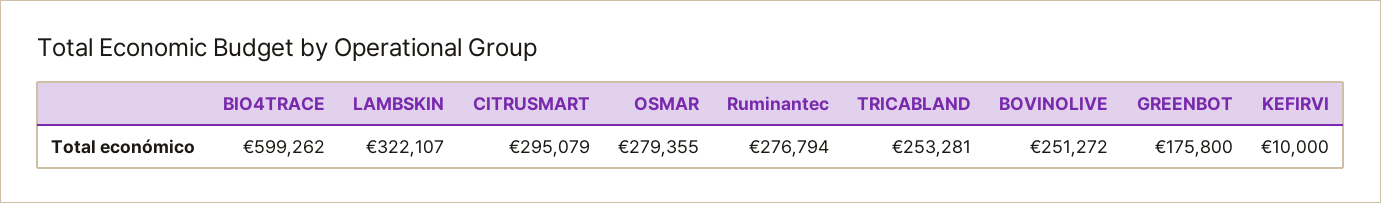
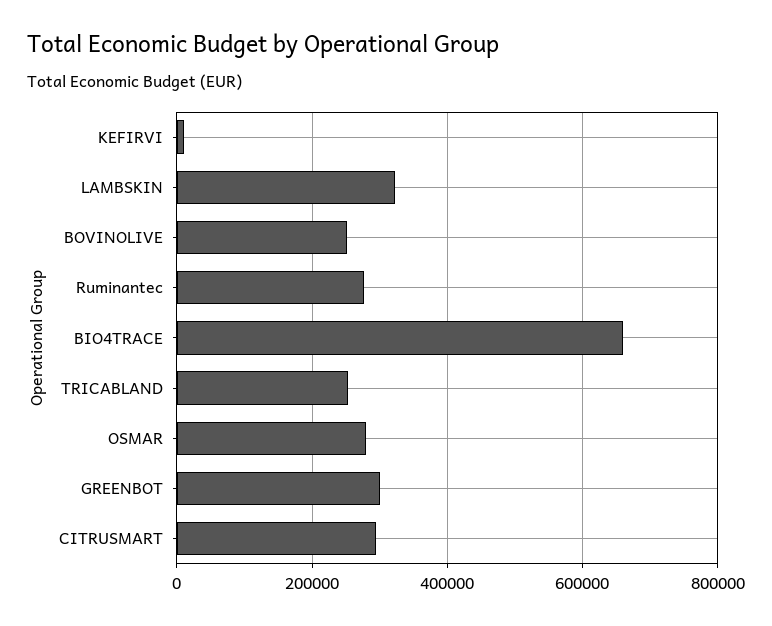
BIO4TRACE: 599262 -> 660000
GREENBOT: 175800 -> 300000

